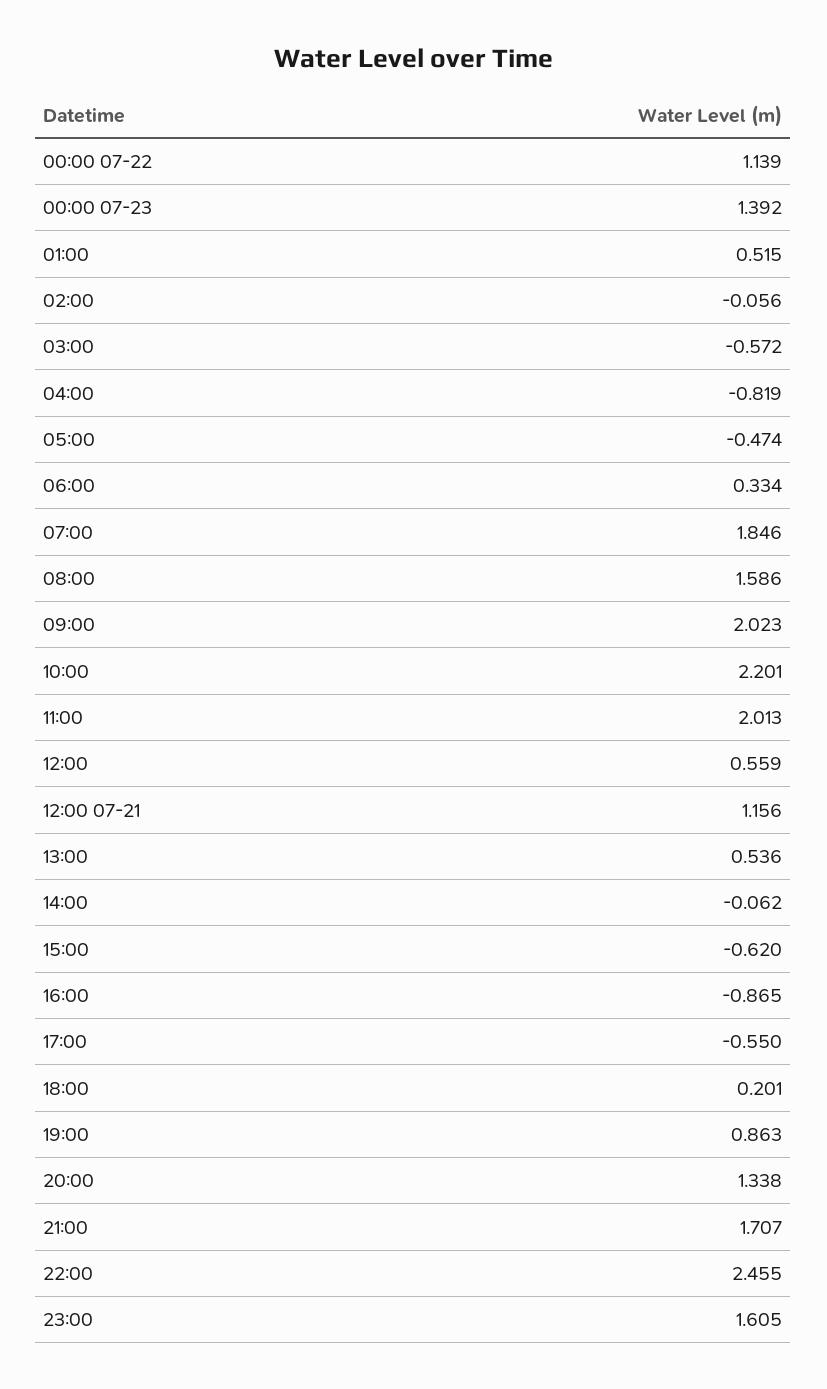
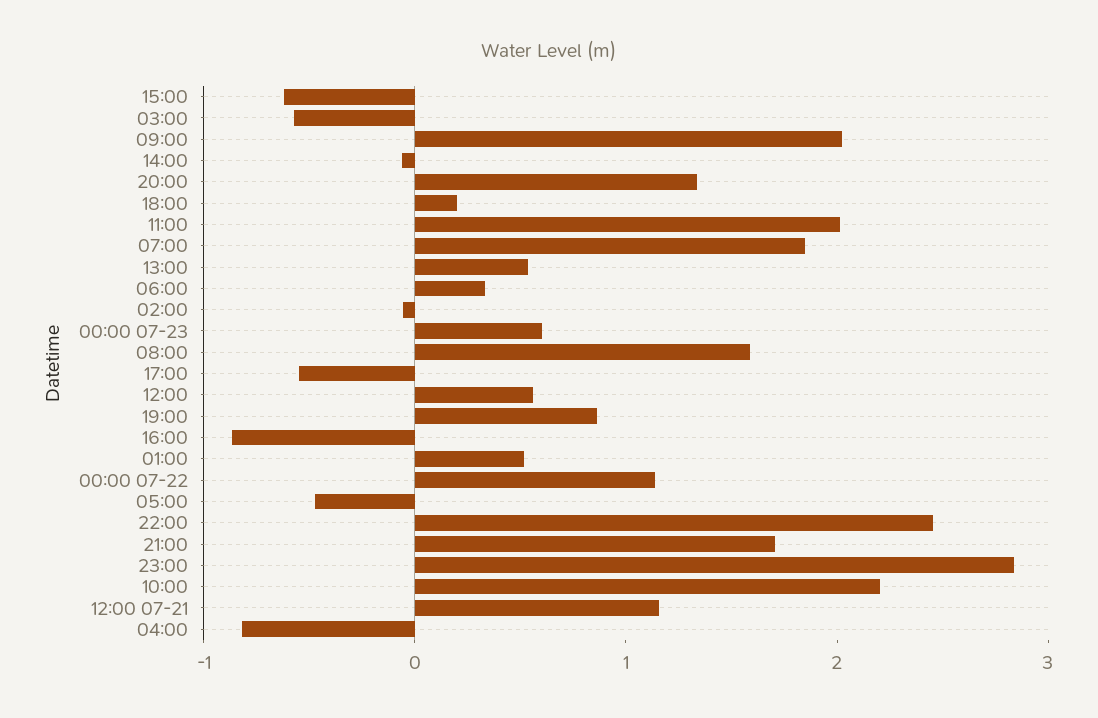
00:00 07-23: 1.392 -> 0.6
23:00: 1.605 -> 2.8

